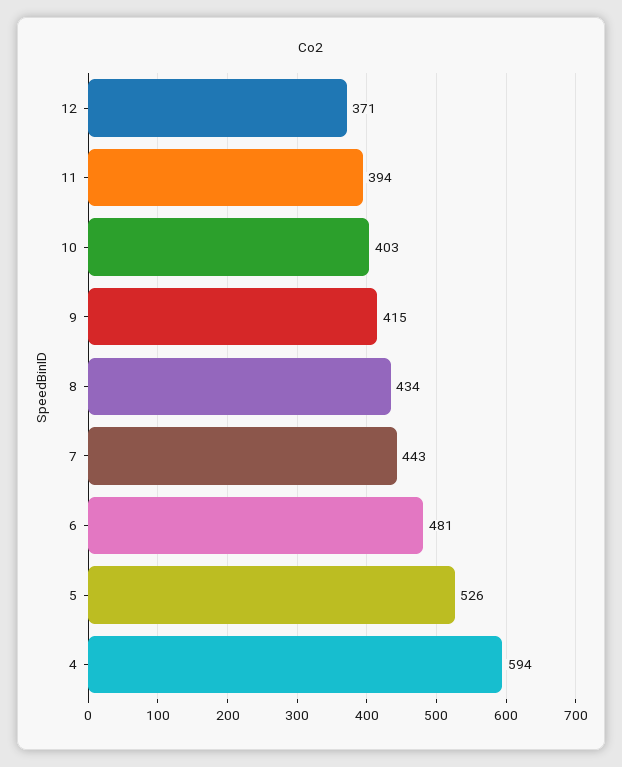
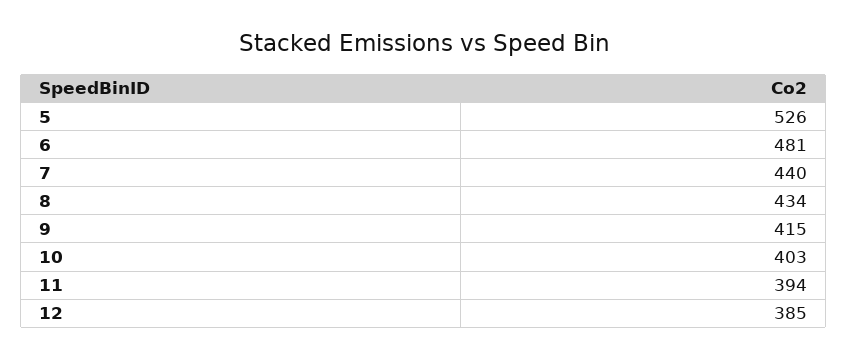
12: 371 -> 385
7: 443 -> 440
4: 594 -> none

